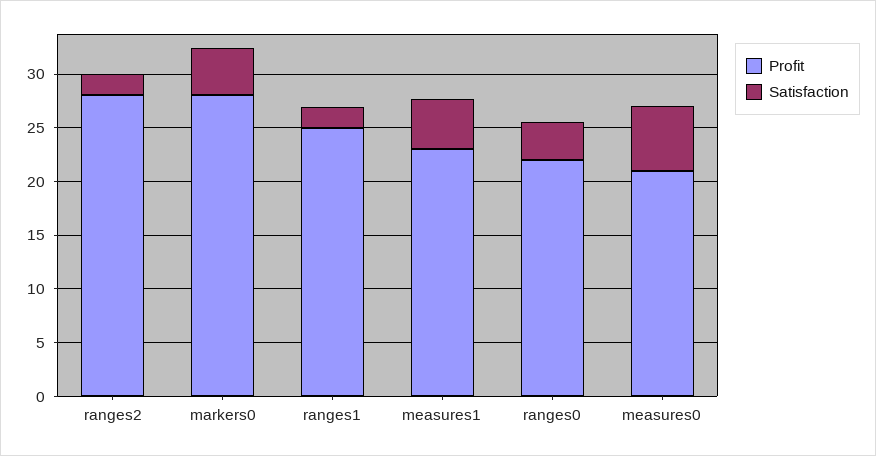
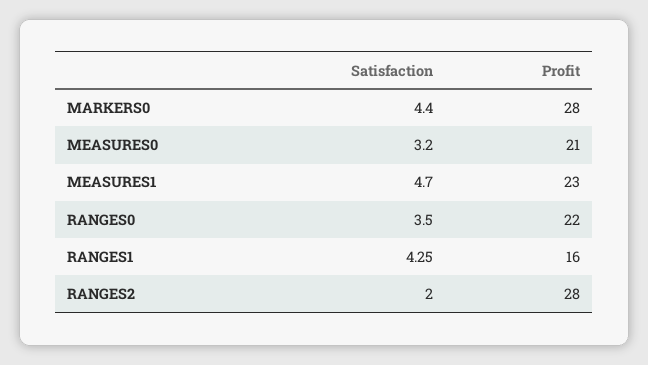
Profit, ranges1: 25 -> 16
Satisfaction, ranges1: 2 -> 4.25
Satisfaction, measures0: 6 -> 3.2

